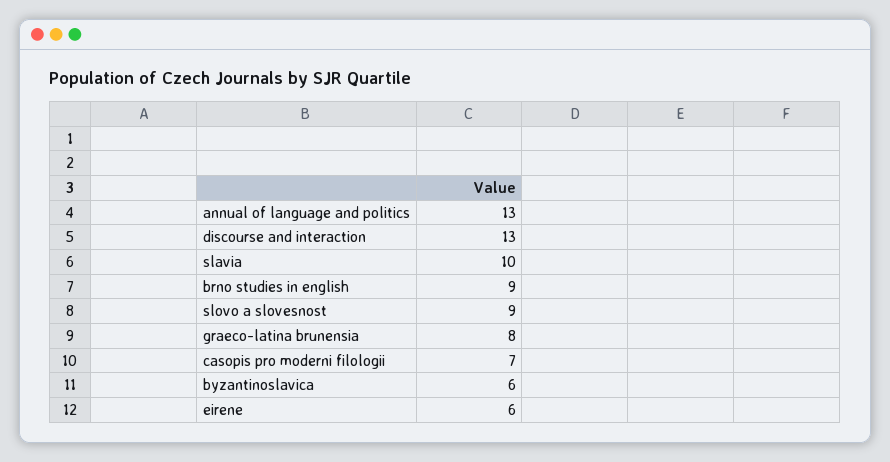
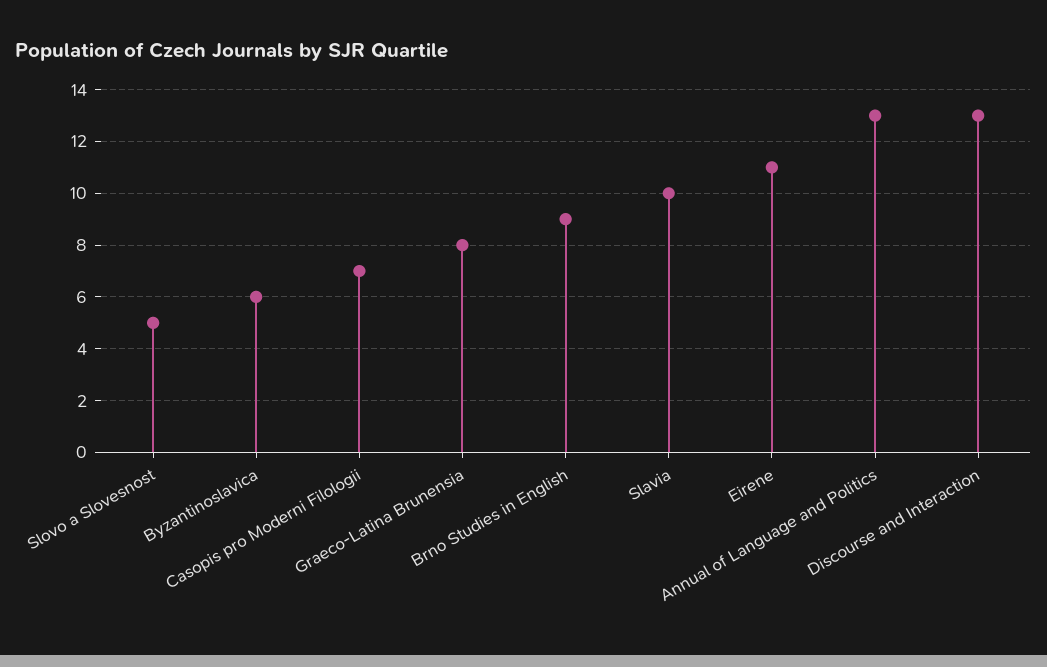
slovo a slovesnost: 9 -> 5
eirene: 6 -> 11

